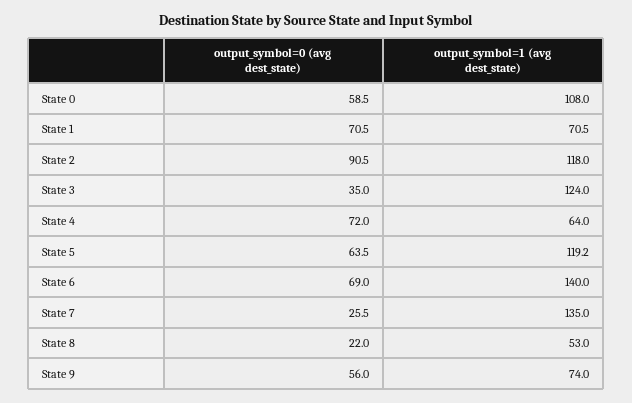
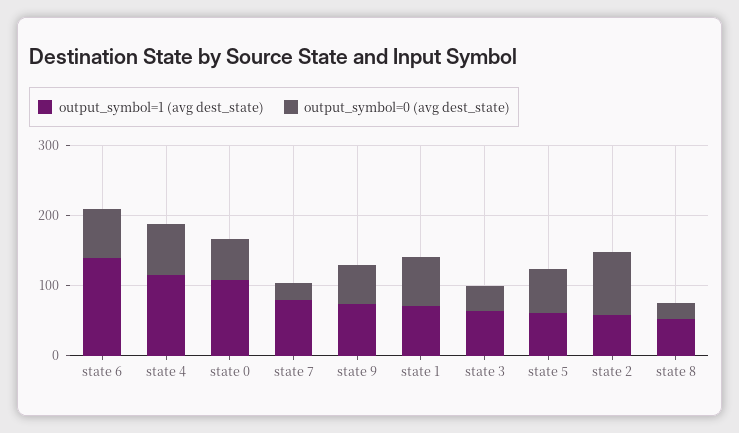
output_symbol=1 (avg dest_state), State 2: 118 -> 60
output_symbol=1 (avg dest_state), State 3: 124 -> 60
output_symbol=1 (avg dest_state), State 4: 64 -> 120
output_symbol=1 (avg dest_state), State 5: 119.2 -> 60
output_symbol=1 (avg dest_state), State 7: 135 -> 80

